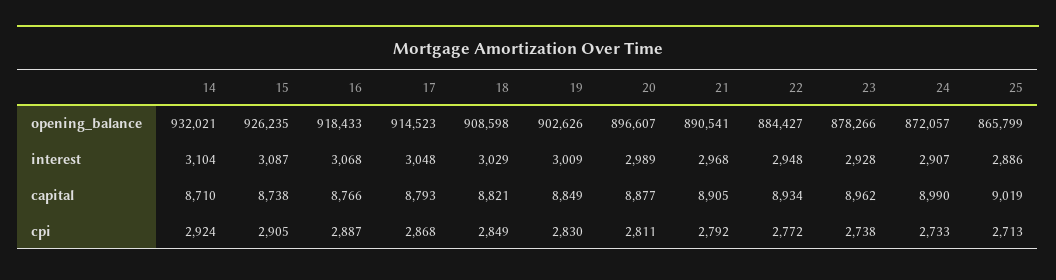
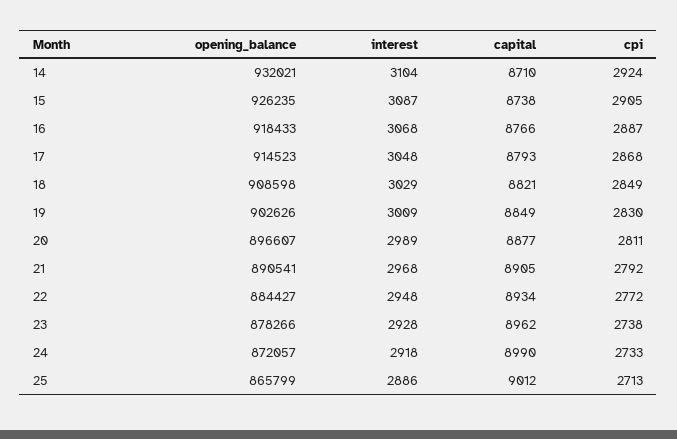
24, interest: 2907 -> 2918
25, capital: 9019 -> 9012

